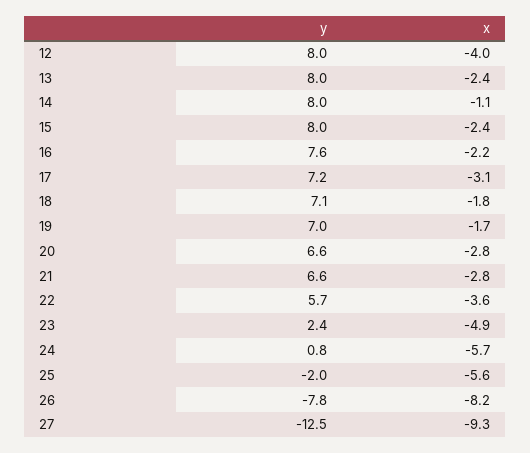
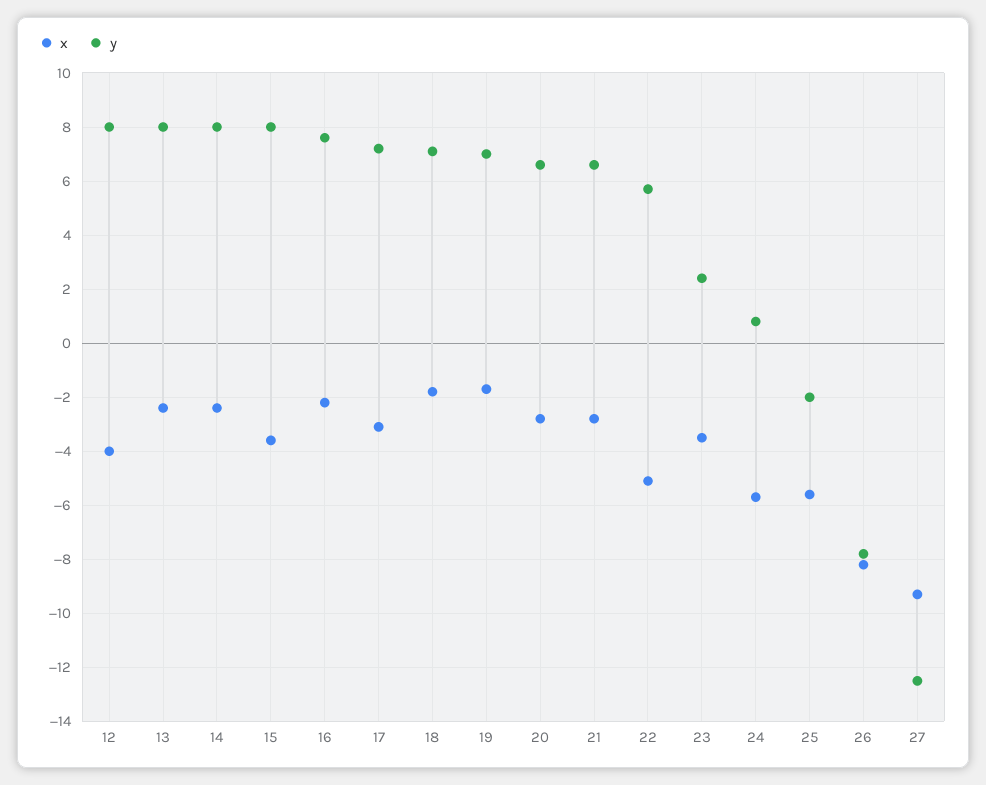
x, 14: -1.1 -> -2.5
x, 15: -2.4 -> -3.5
x, 22: -3.6 -> -5
x, 23: -4.9 -> -3.5

